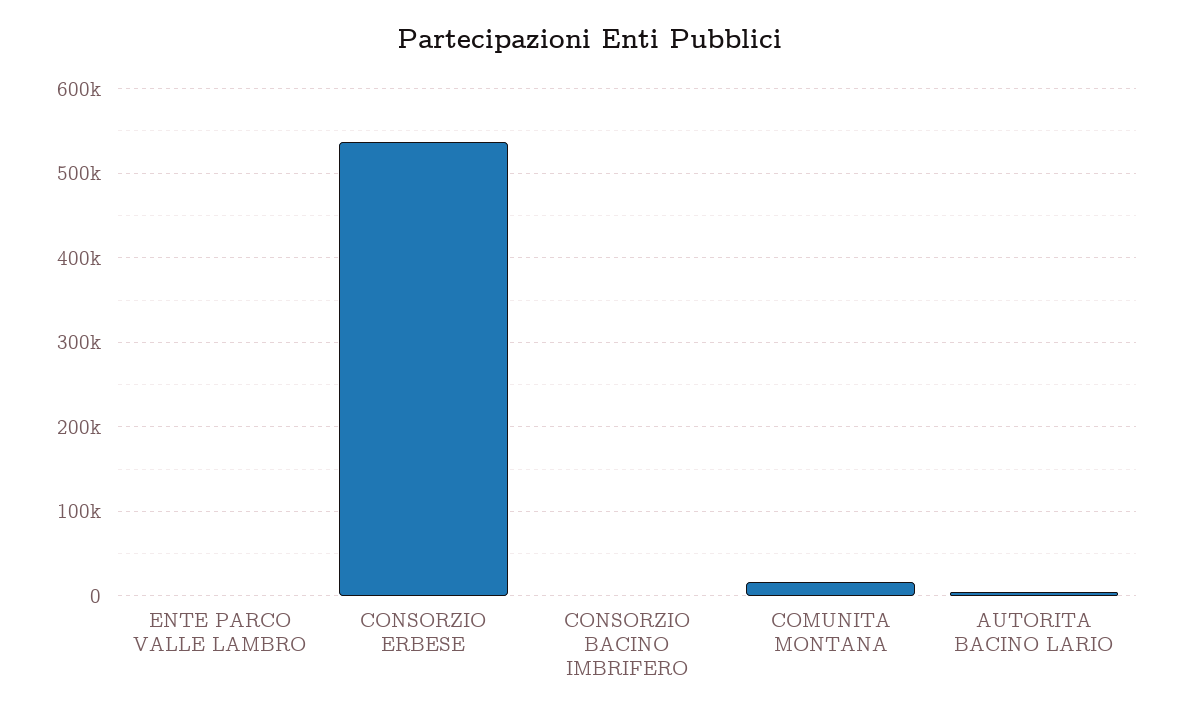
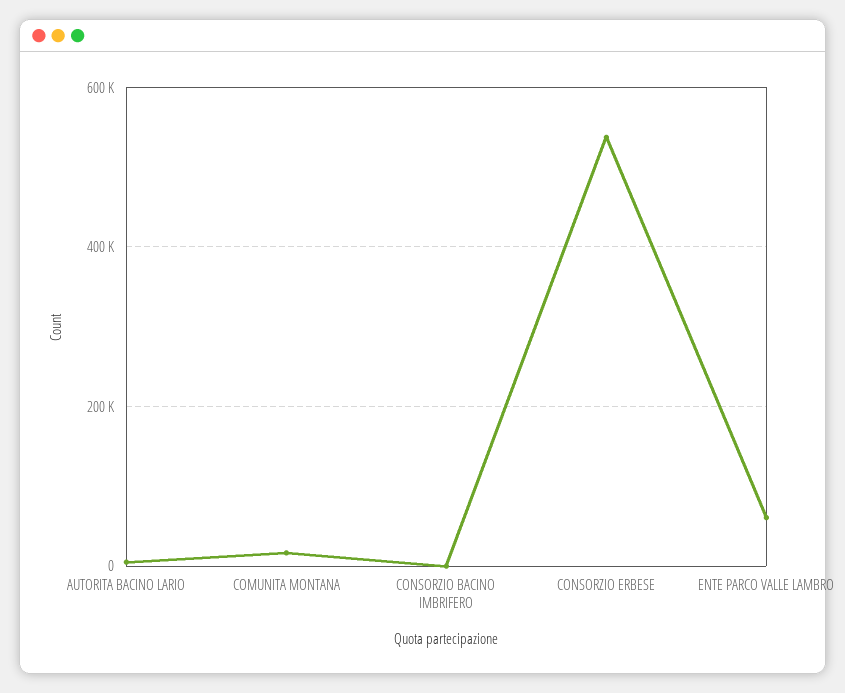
ENTE PARCO VALLE LAMBRO: 0 -> 60000

